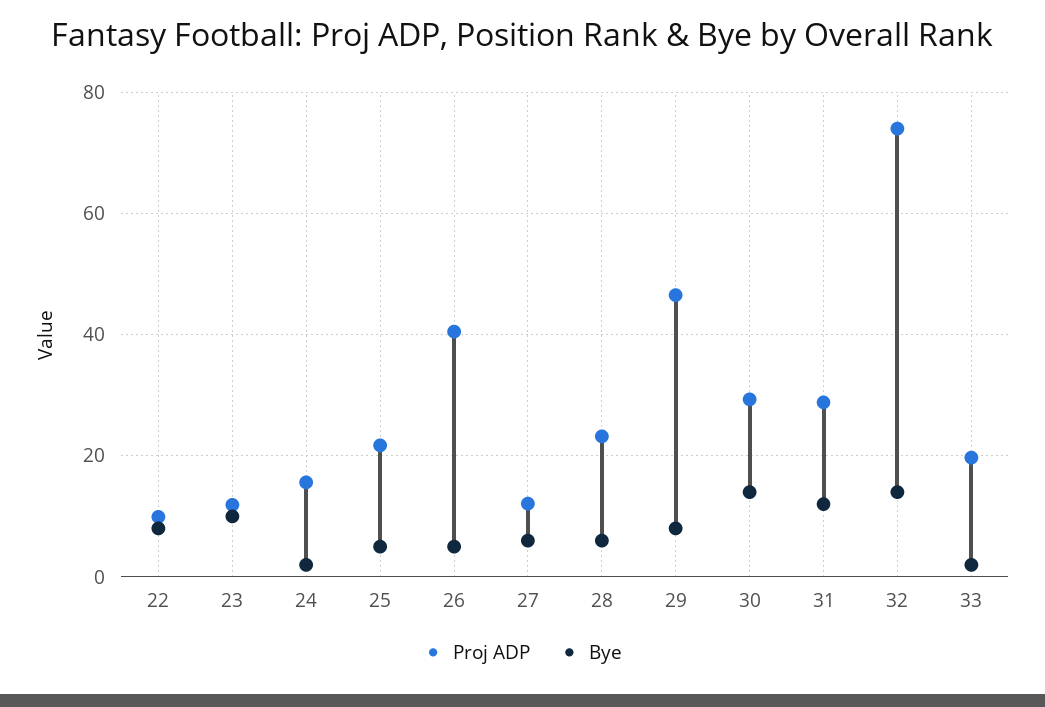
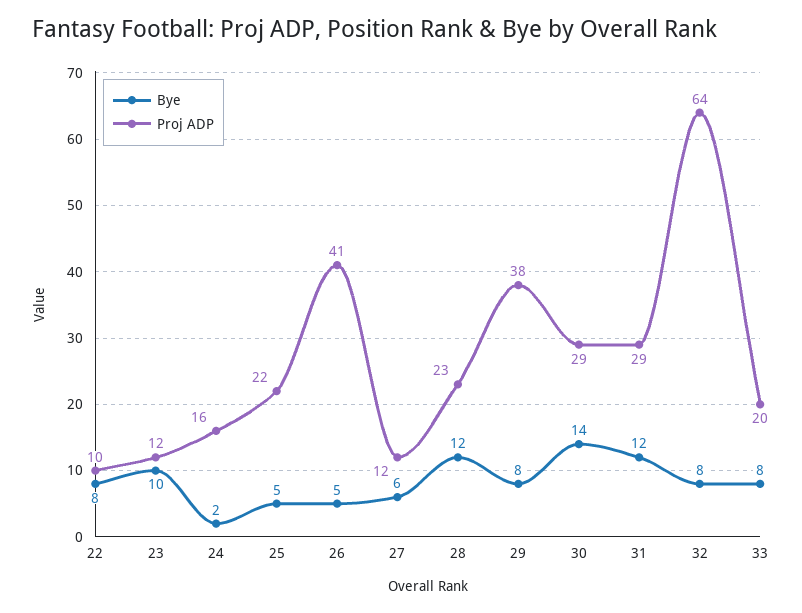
Bye, 28: 6 -> 12
Proj ADP, 29: 46 -> 38
Proj ADP, 32: 74 -> 64
Bye, 32: 14 -> 8
Bye, 33: 2 -> 8

